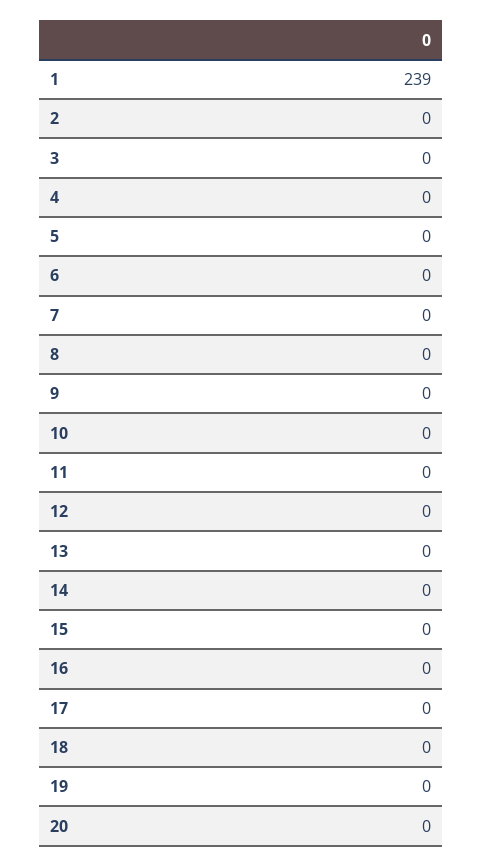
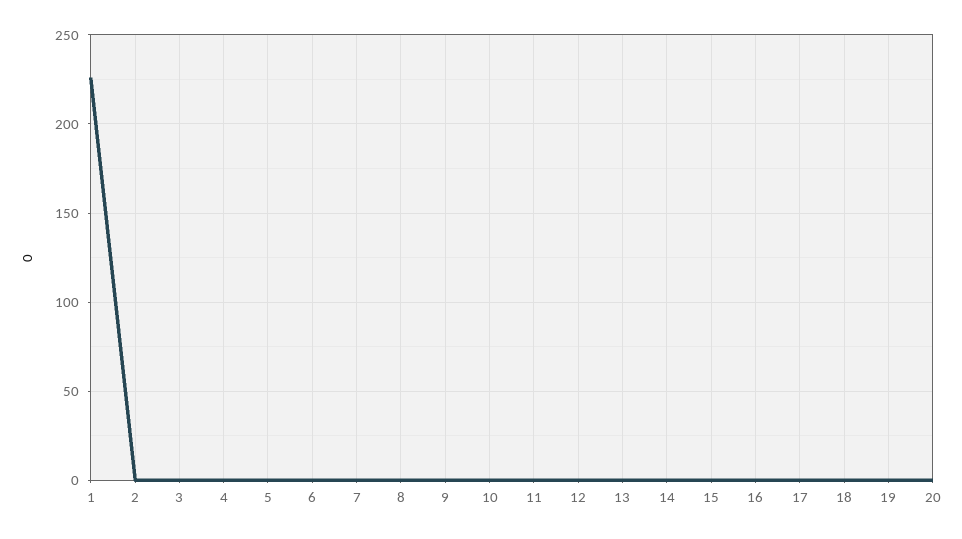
1: 239 -> 225

